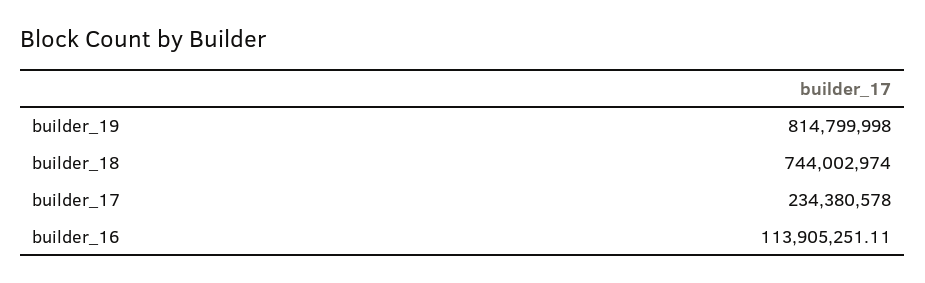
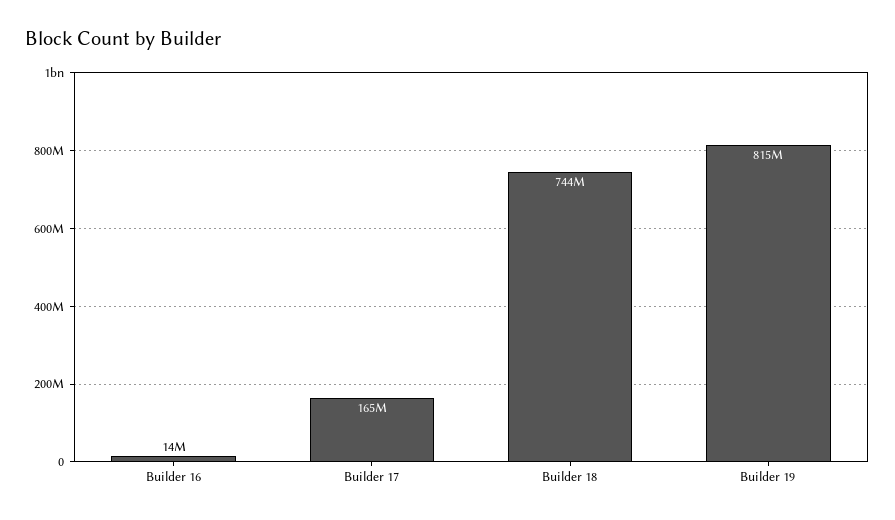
builder_17: 234380578 -> 165000000
builder_16: 113905251.11 -> 14000000

